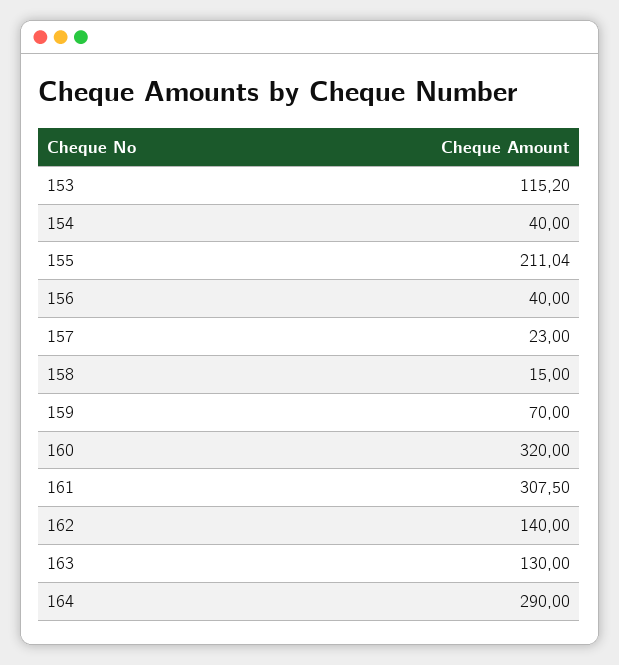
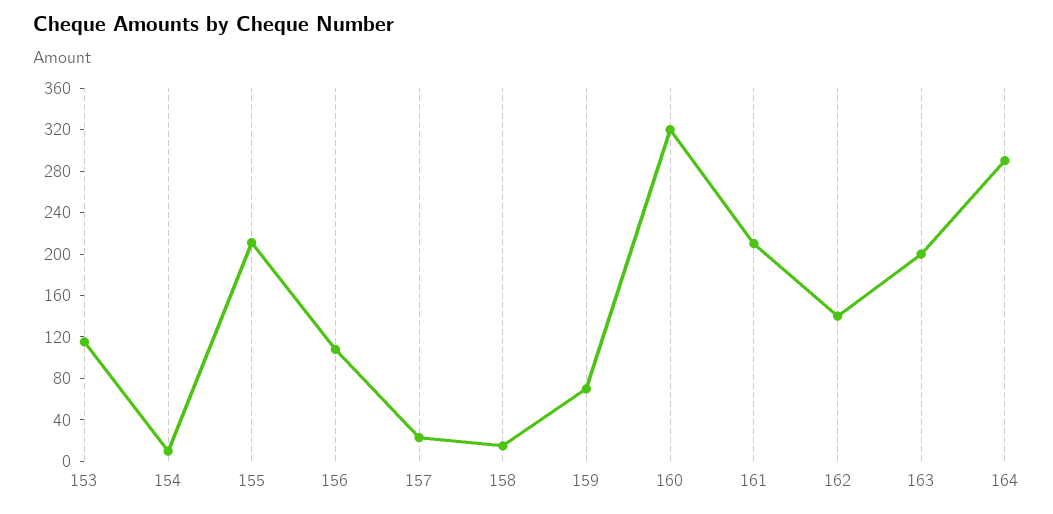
154: 40 -> 10
156: 40 -> 110
161: 307.5 -> 210
163: 130 -> 200

